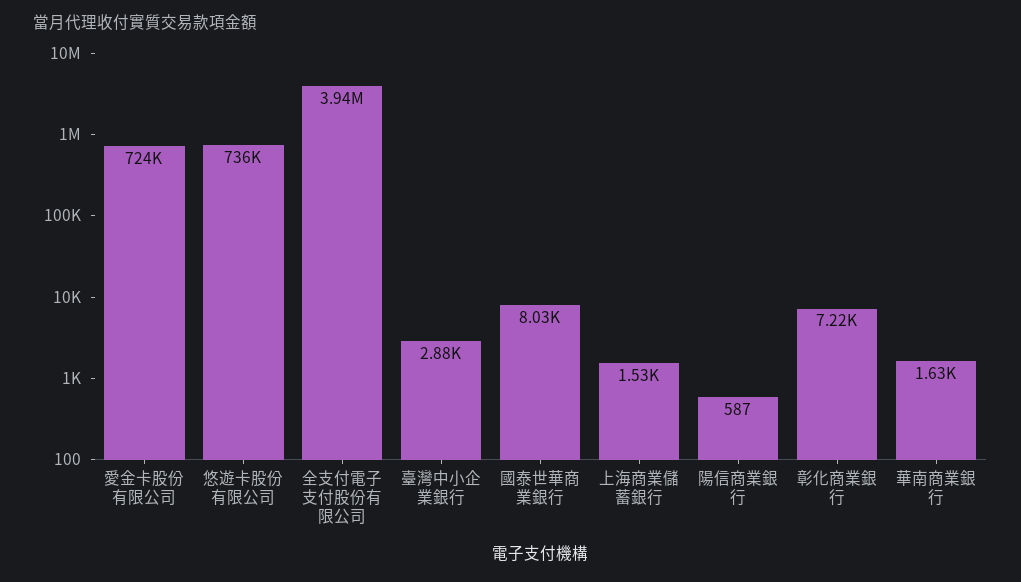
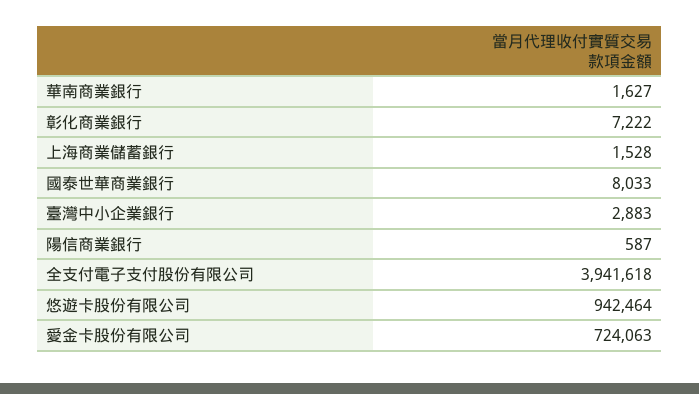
悠遊卡股份有限公司: 736000 -> 942464

